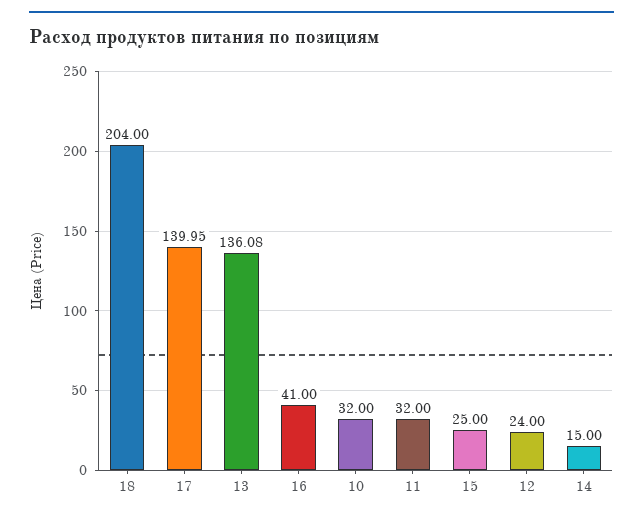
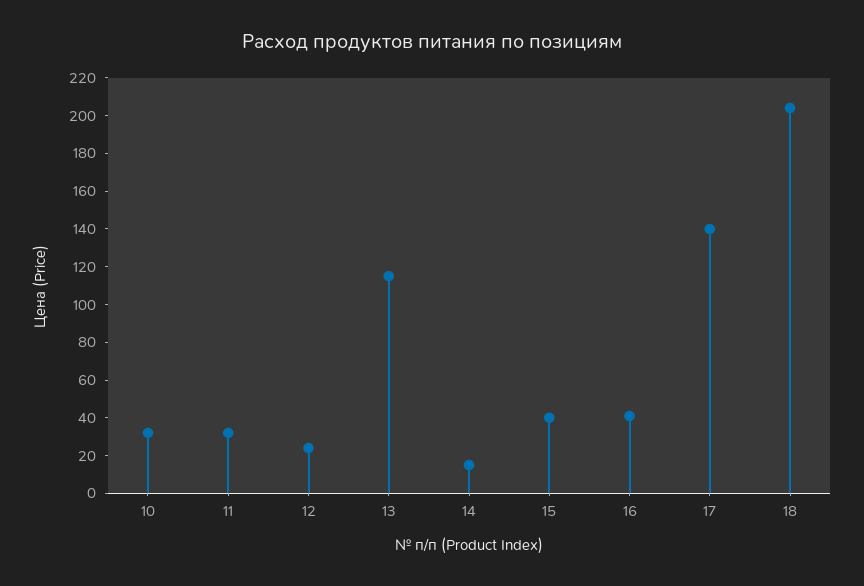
13: 136.08 -> 115
15: 25 -> 40

